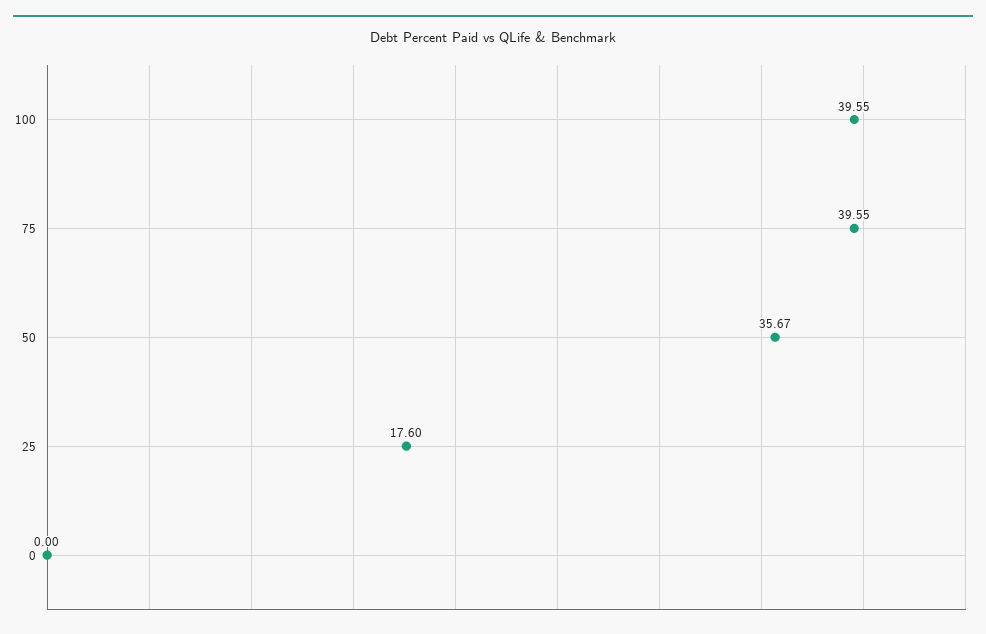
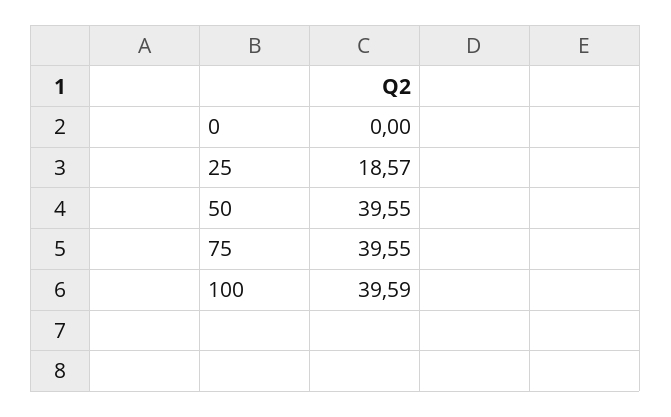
100: 39.55 -> 39.59
50: 35.67 -> 39.55
25: 17.6 -> 18.57

